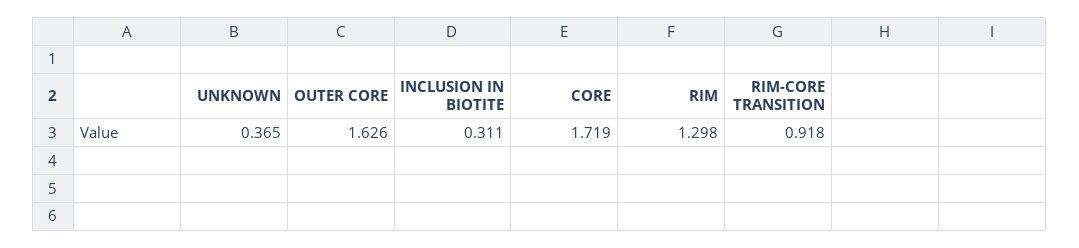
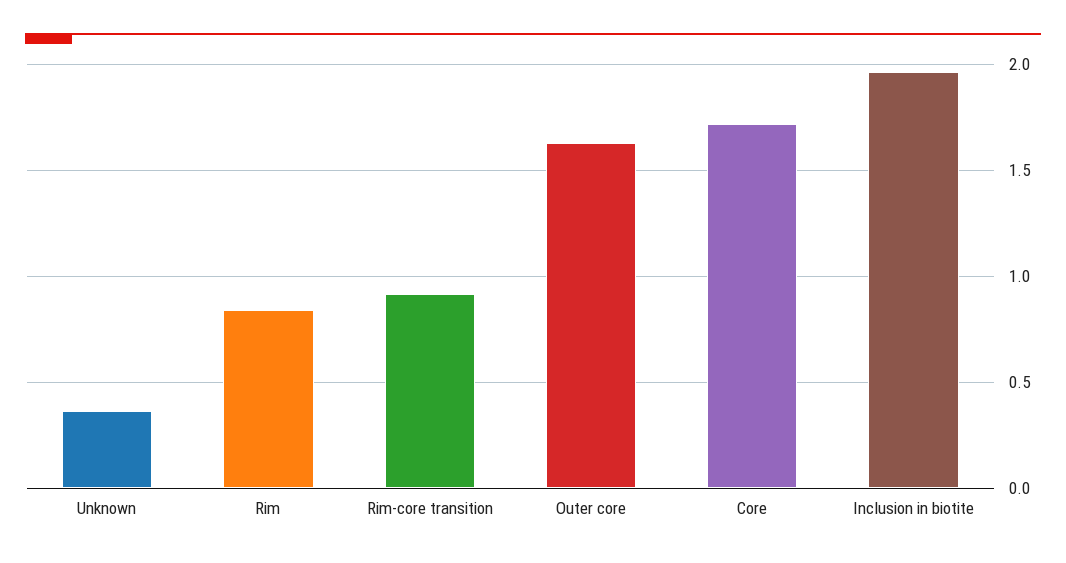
INCLUSION IN BIOTITE: 0.311 -> 1.95
RIM: 1.298 -> 0.85

